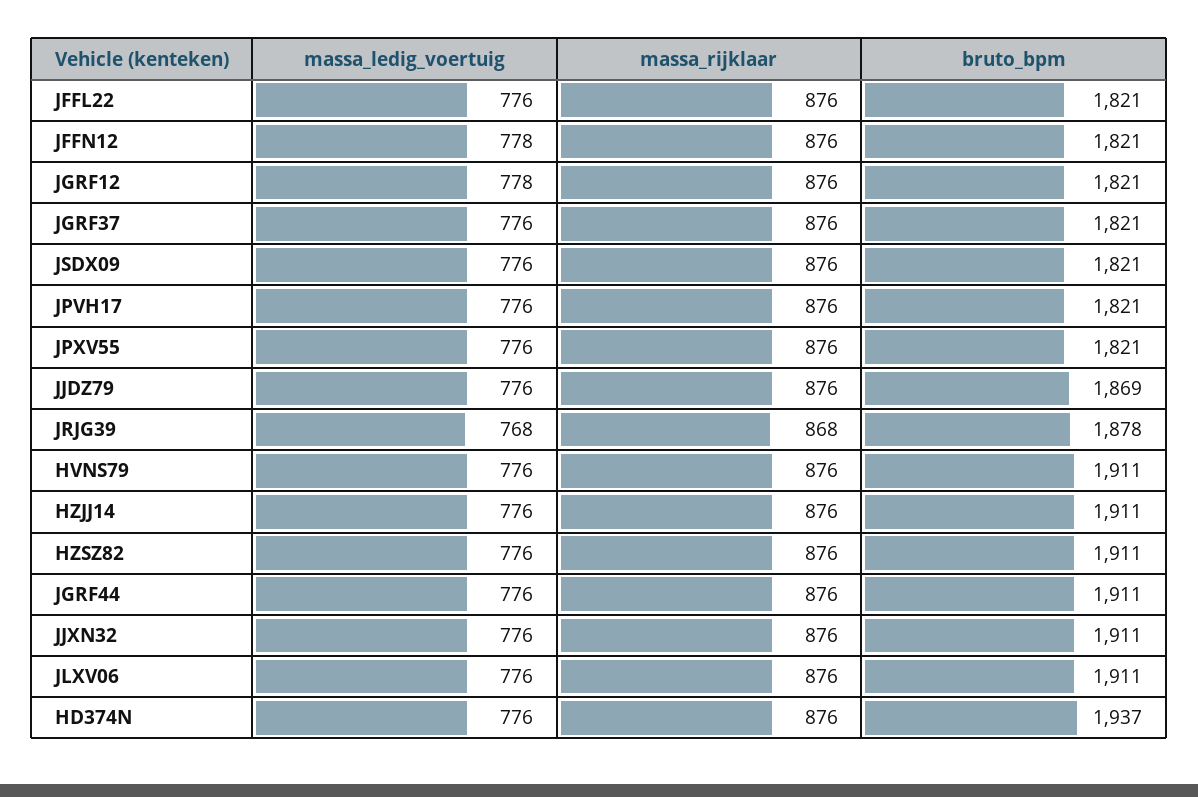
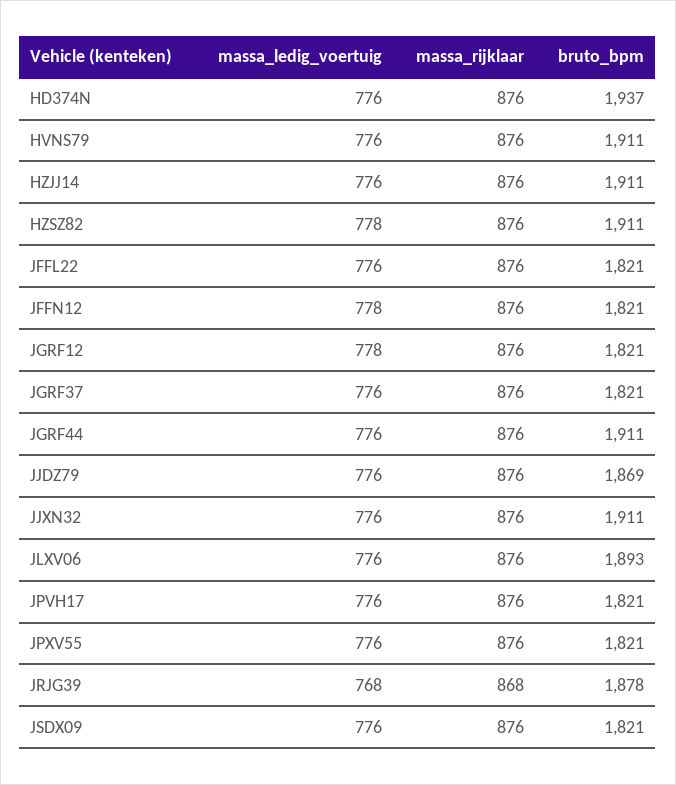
massa_ledig_voertuig, HZSZ82: 776 -> 778
bruto_bpm, JLXV06: 1911 -> 1893

